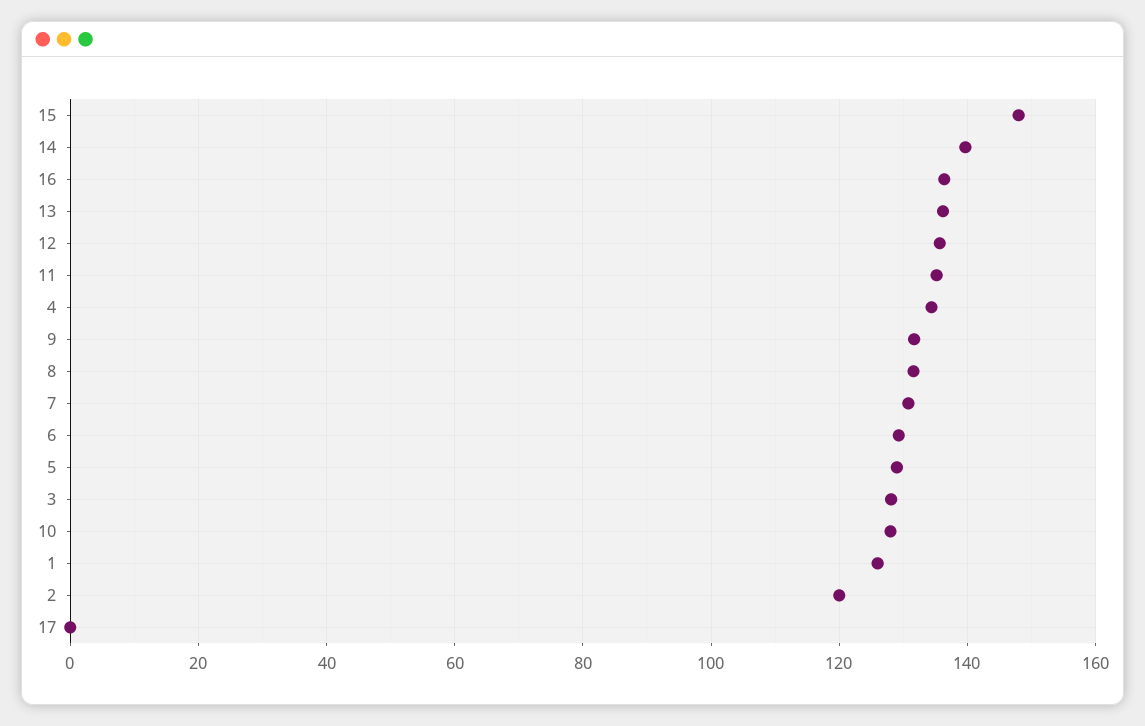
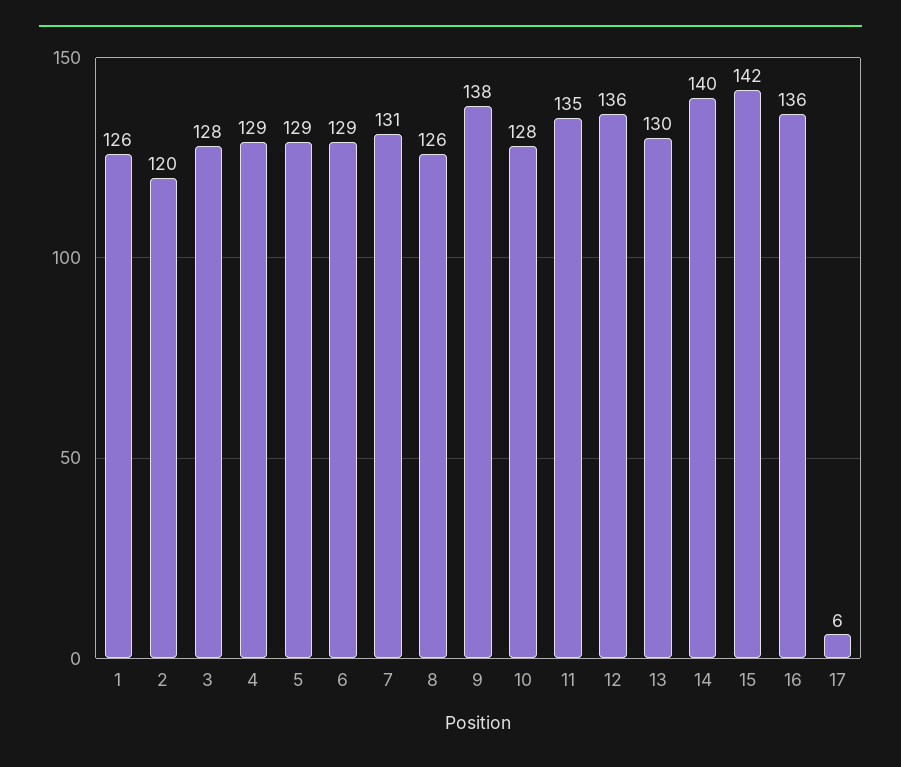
15: 148 -> 142
13: 136 -> 130
4: 134 -> 129
9: 132 -> 138
8: 132 -> 126
17: 0 -> 6

